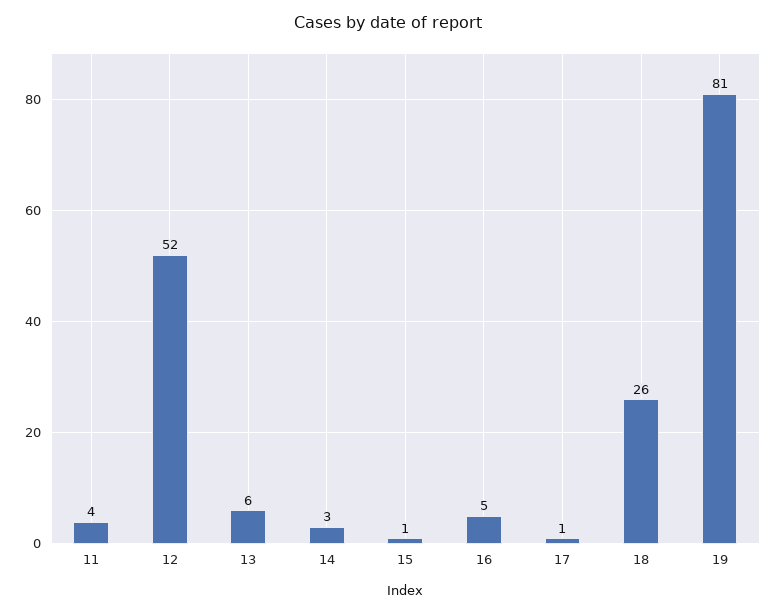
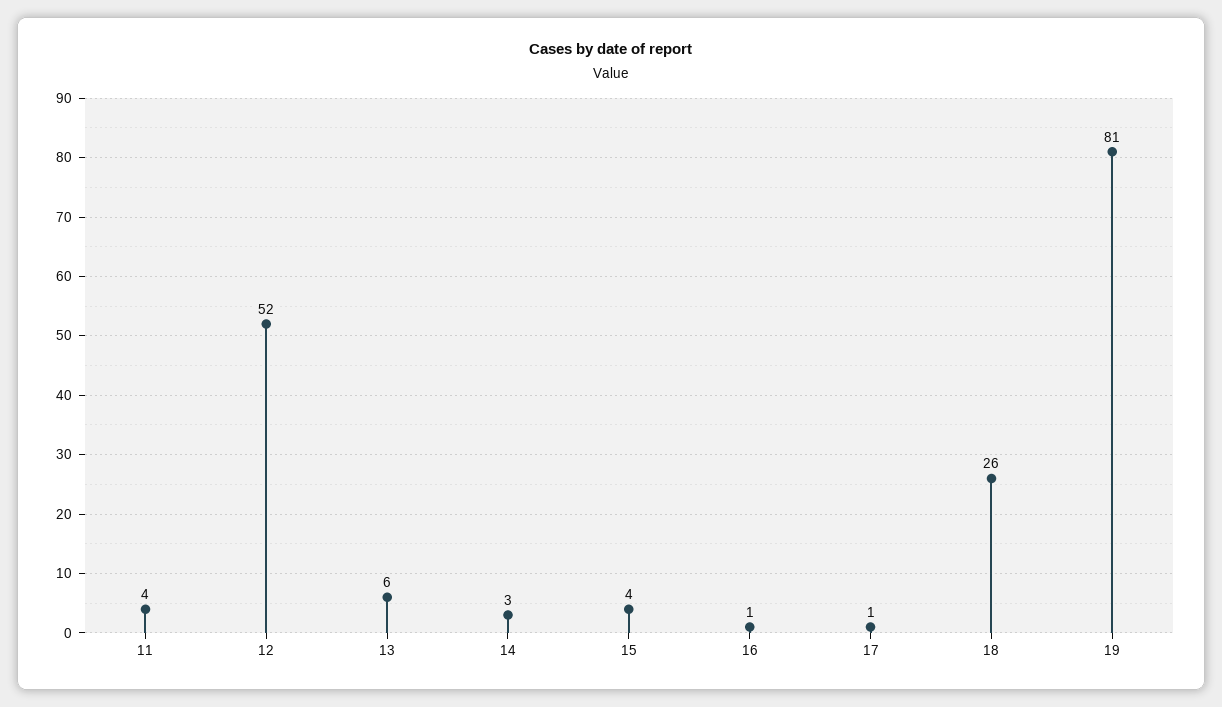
15: 1 -> 4
16: 5 -> 1

